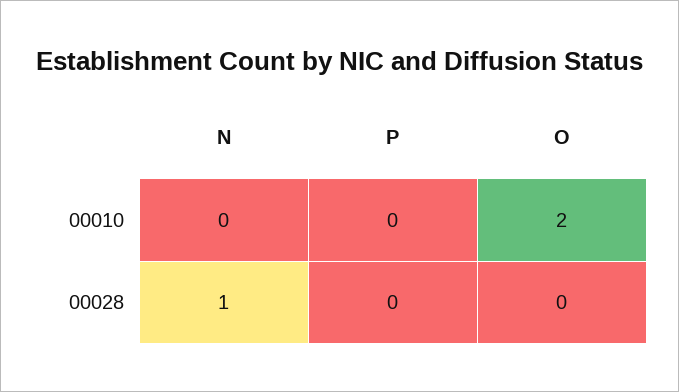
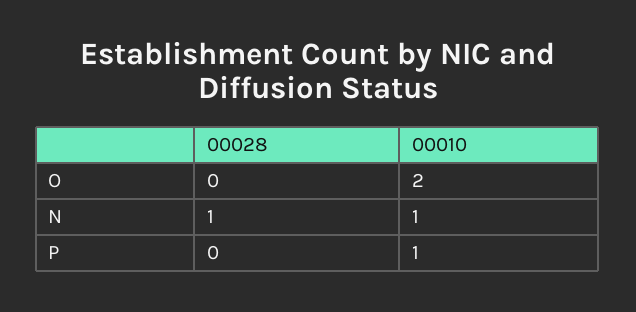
N, 00010: 0 -> 1
P, 00010: 0 -> 1

